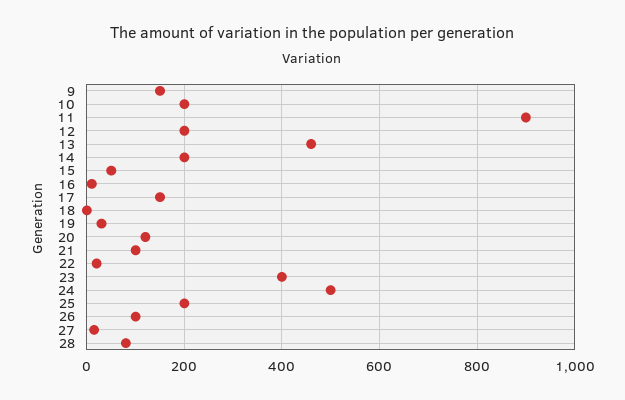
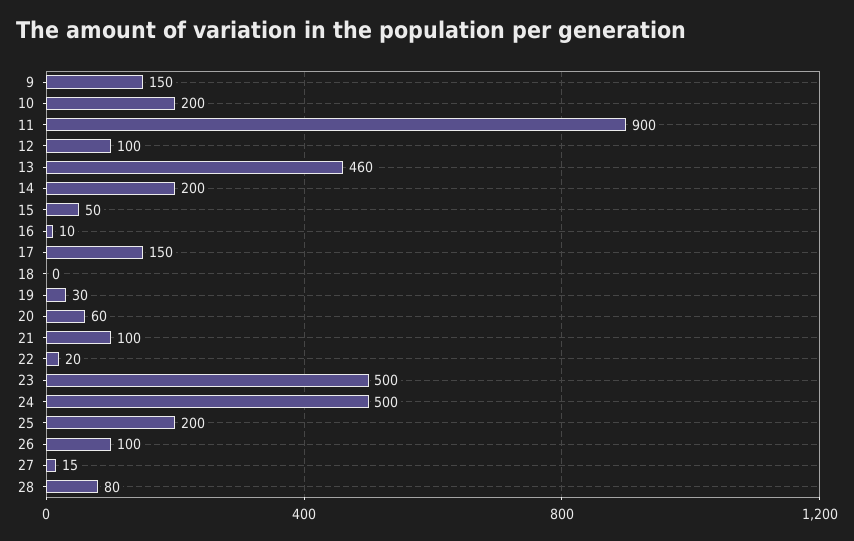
12: 200 -> 100
20: 120 -> 60
23: 400 -> 500

